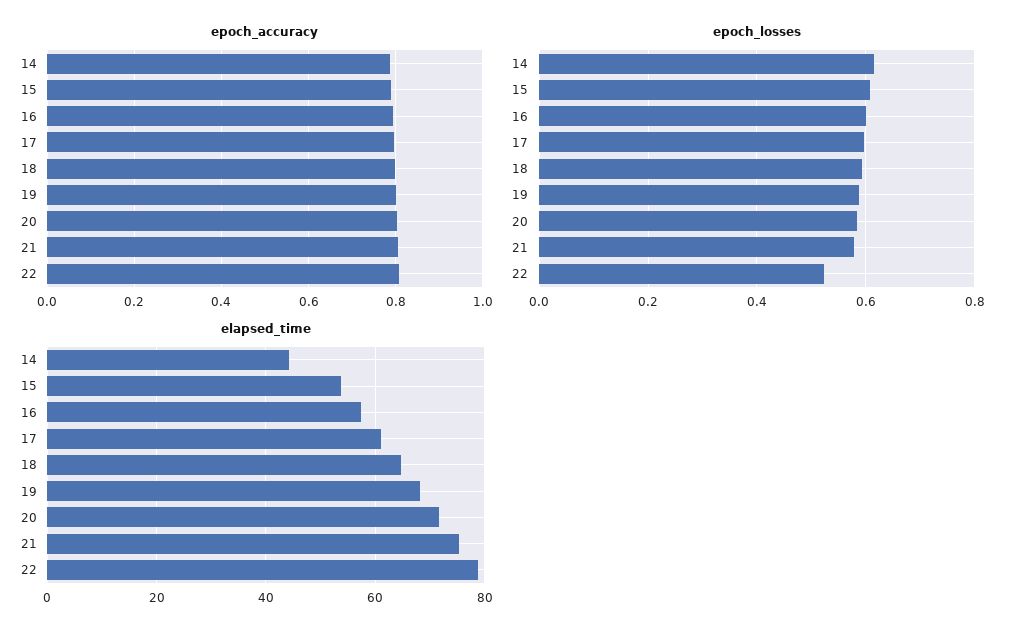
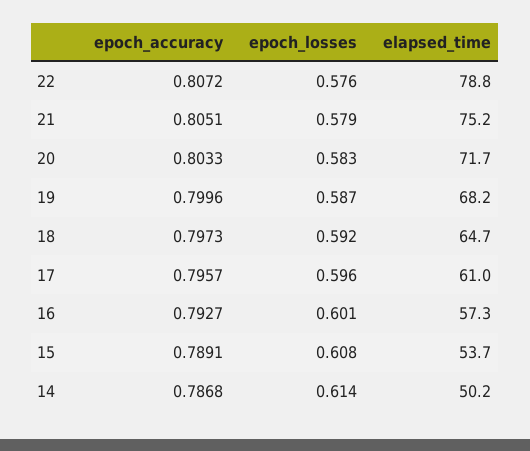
epoch_losses, 22: 0.52 -> 0.576
elapsed_time, 14: 44 -> 50.2

